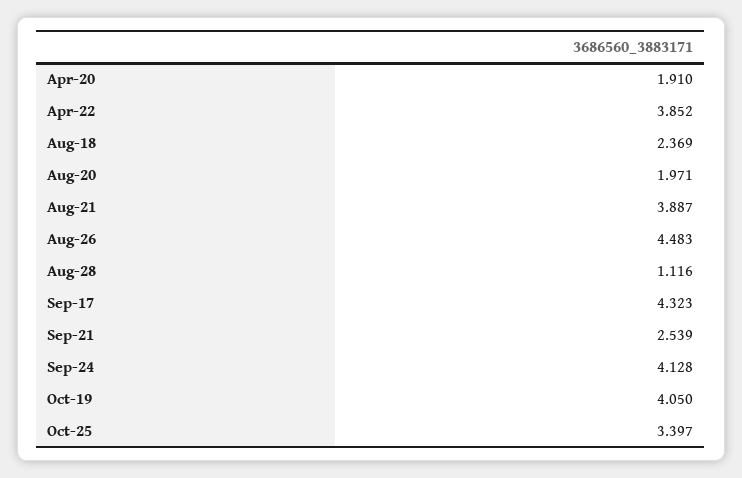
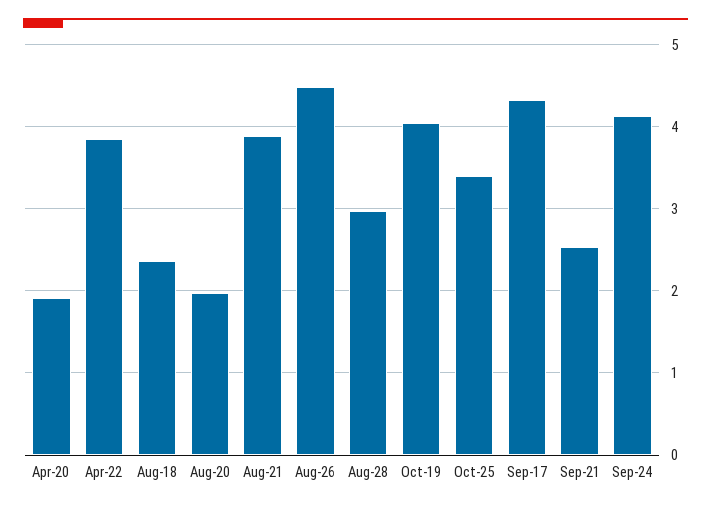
Aug-28: 1.116 -> 3

